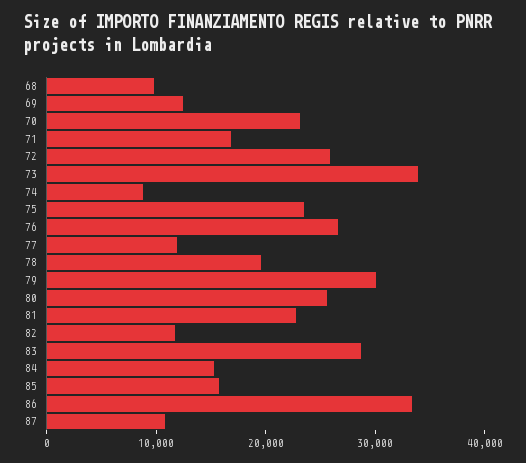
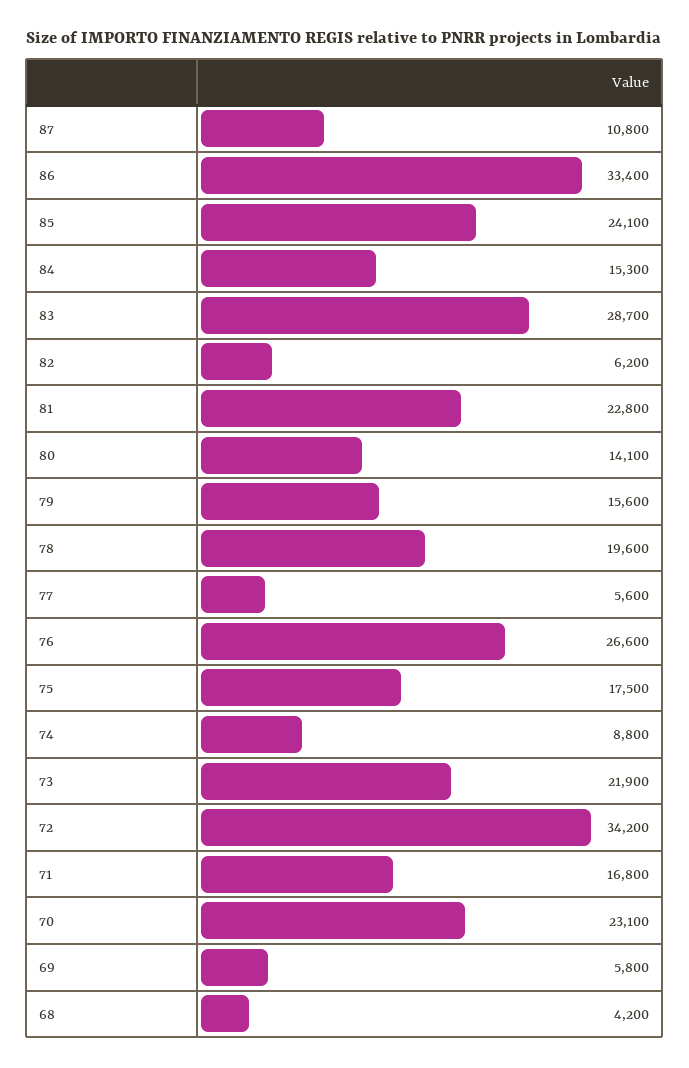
68: 10000 -> 4200
69: 12000 -> 5800
72: 26000 -> 34200
73: 34000 -> 21900
75: 24000 -> 17500
77: 12000 -> 5600
79: 30000 -> 15600
80: 26000 -> 14100
82: 12000 -> 6200
85: 16000 -> 24100

